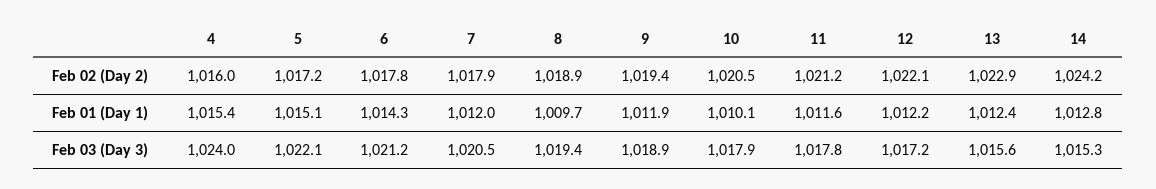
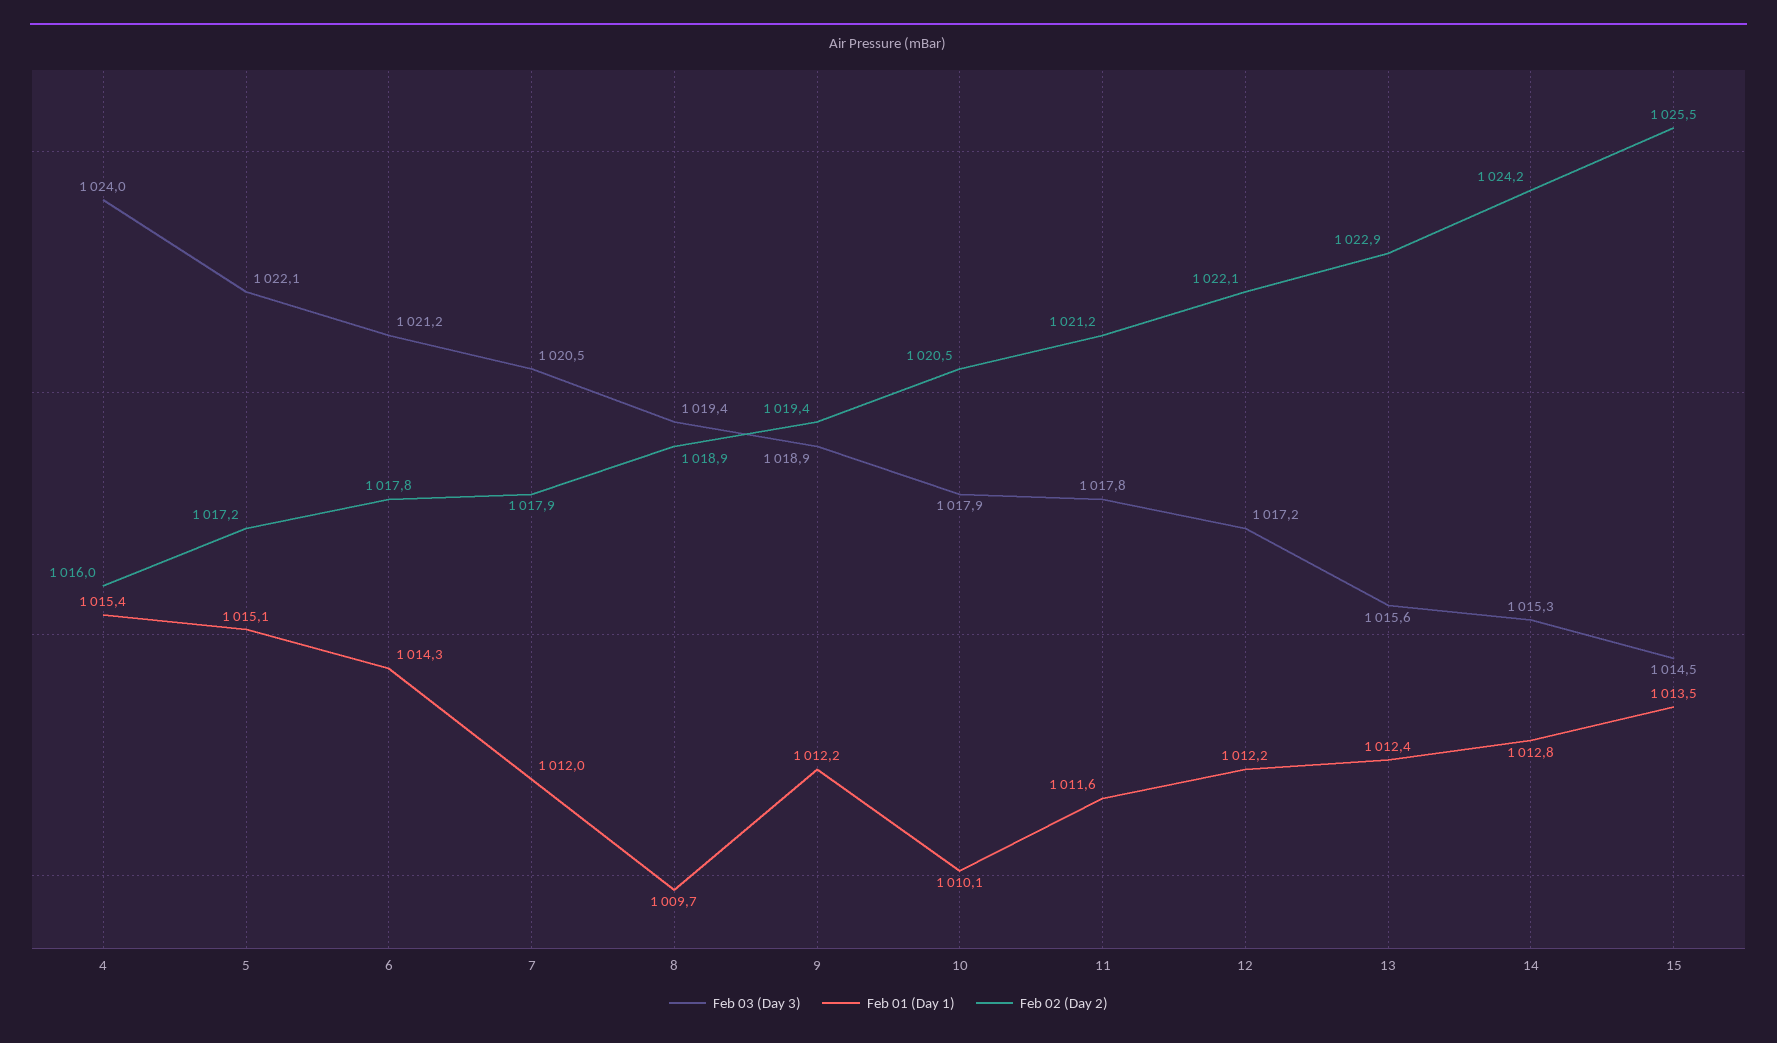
Feb 01 (Day 1), 9: 1011.9 -> 1012.2
Feb 03 (Day 3), 15: none -> 1014.5
Feb 01 (Day 1), 15: none -> 1013.5
Feb 02 (Day 2), 15: none -> 1025.5

